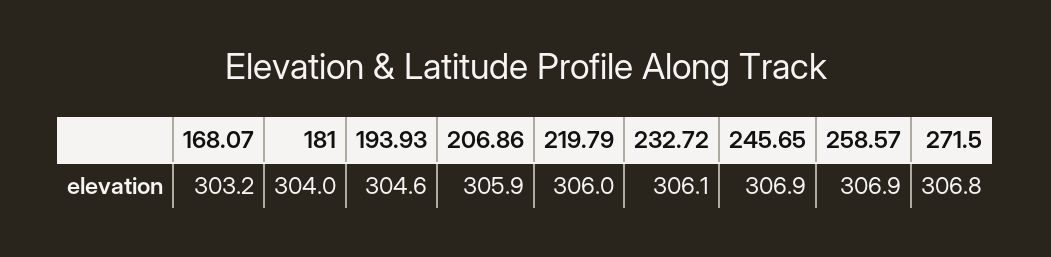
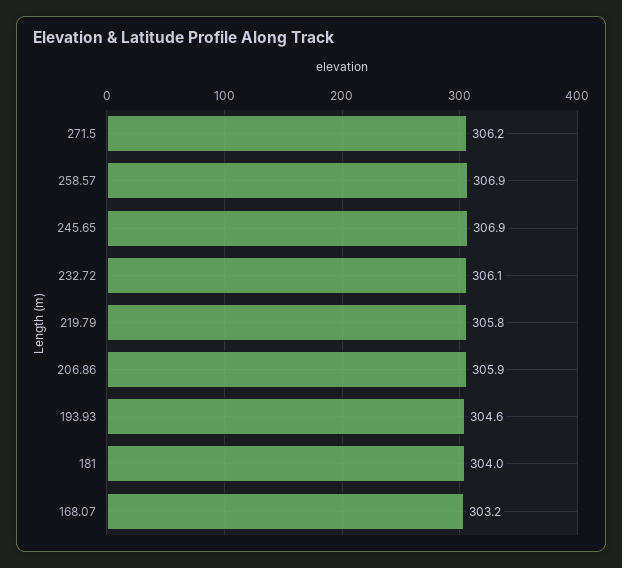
219.79: 306 -> 305.8
271.5: 306.8 -> 306.2

